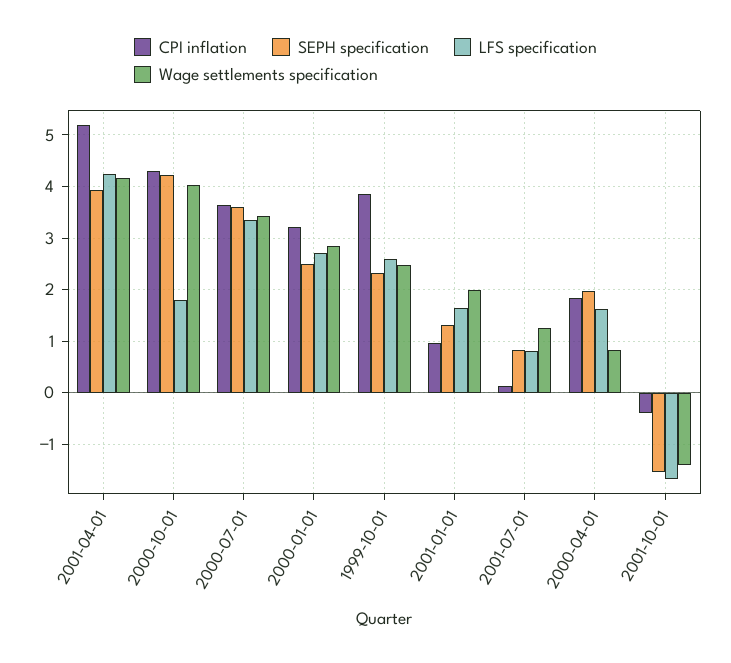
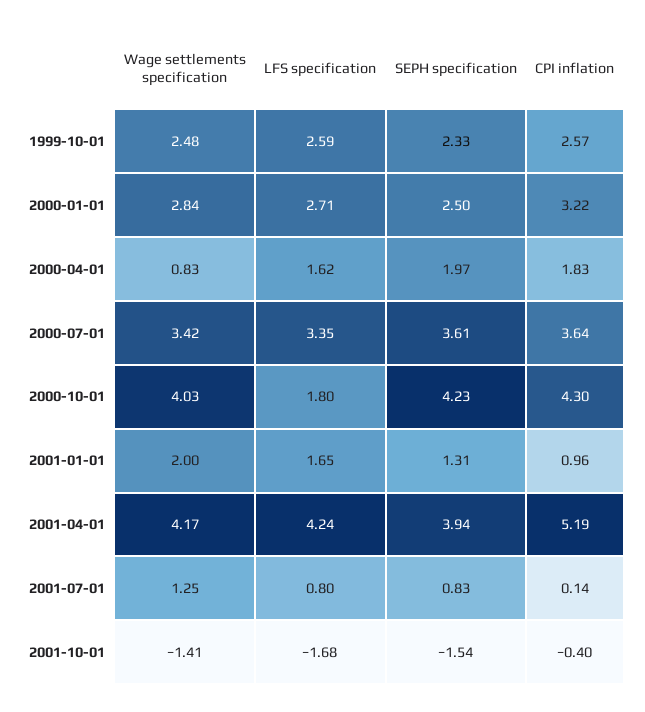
CPI inflation, 1999-10-01: 3.8 -> 2.57

